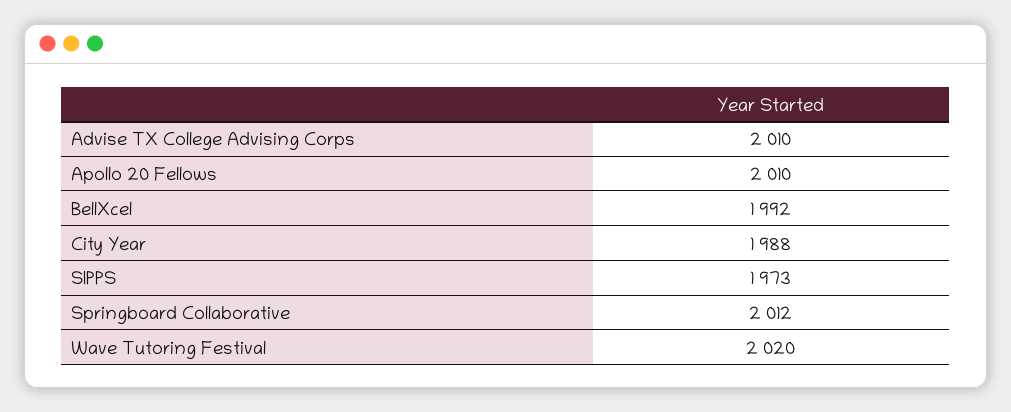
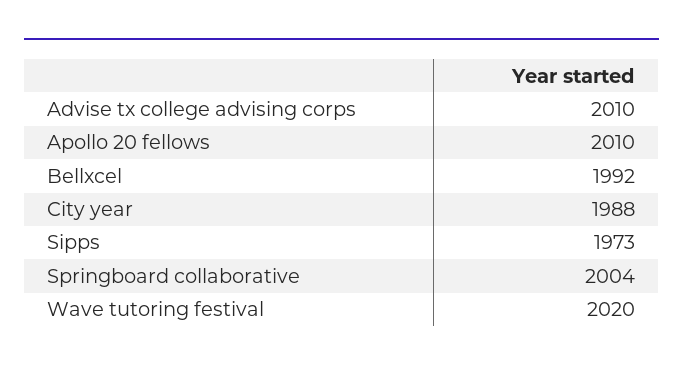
Springboard Collaborative: 2012 -> 2004

